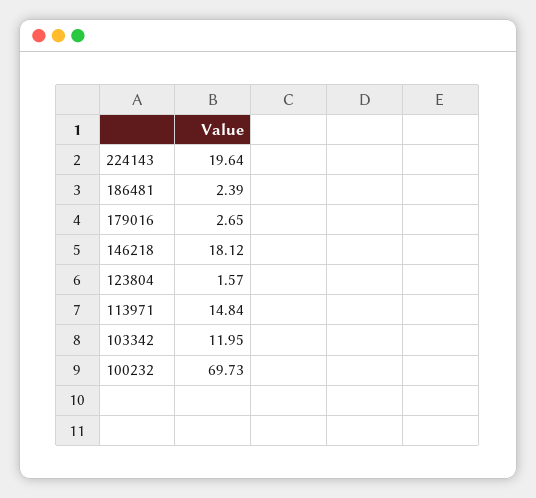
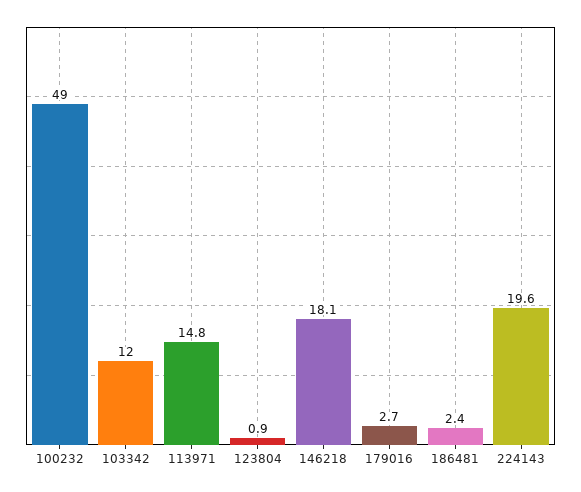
123804: 1.57 -> 0.9
100232: 69.73 -> 49

